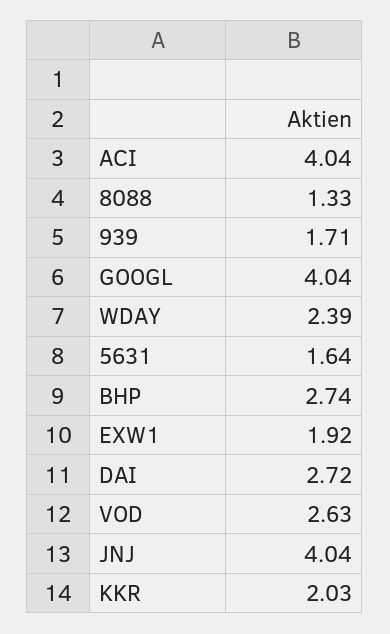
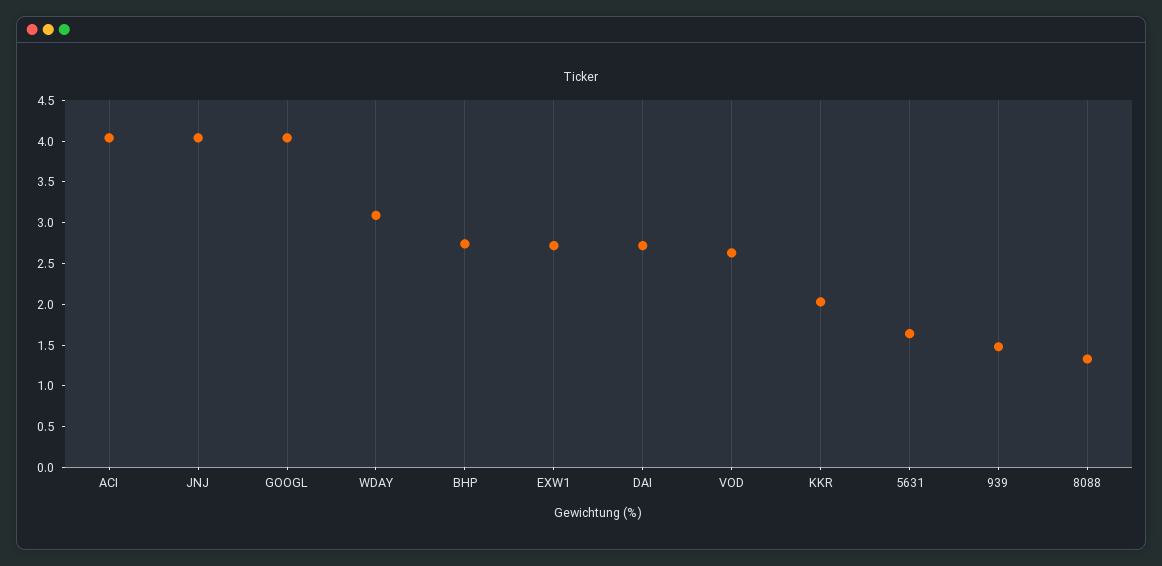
939: 1.71 -> 1.5
WDAY: 2.39 -> 3.1
EXW1: 1.92 -> 2.7

